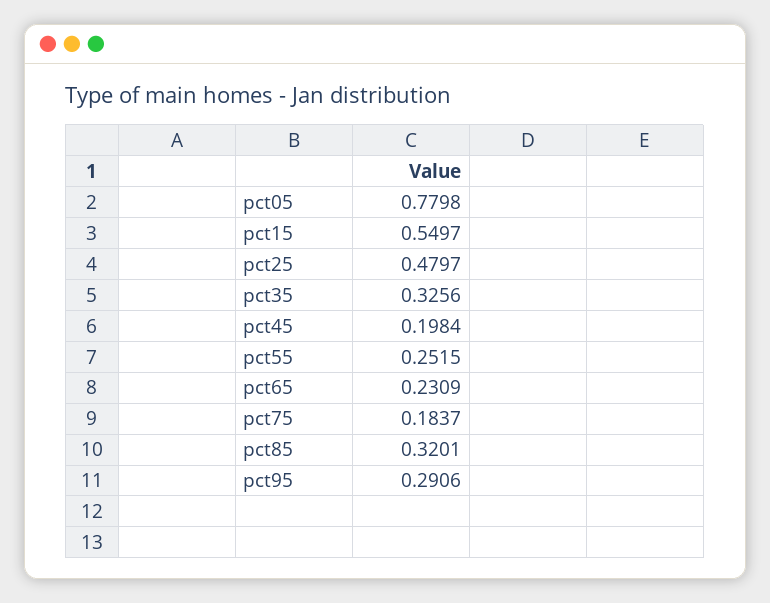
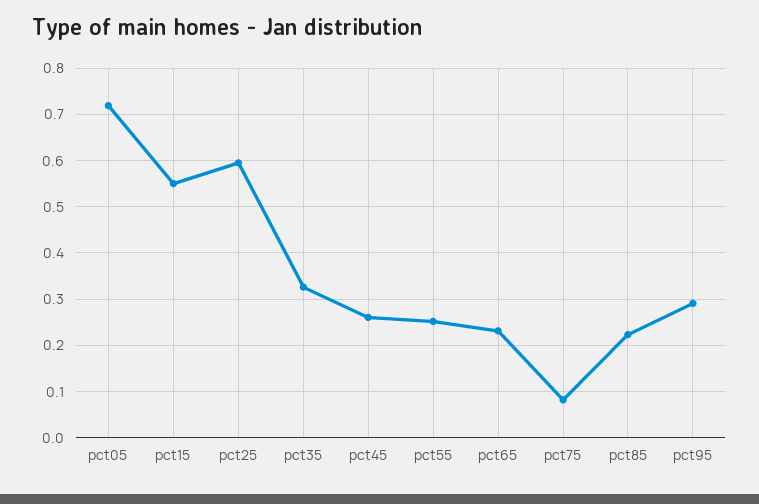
pct05: 0.7798 -> 0.72
pct25: 0.4797 -> 0.6
pct45: 0.1984 -> 0.26
pct75: 0.1837 -> 0.08
pct85: 0.3201 -> 0.22

